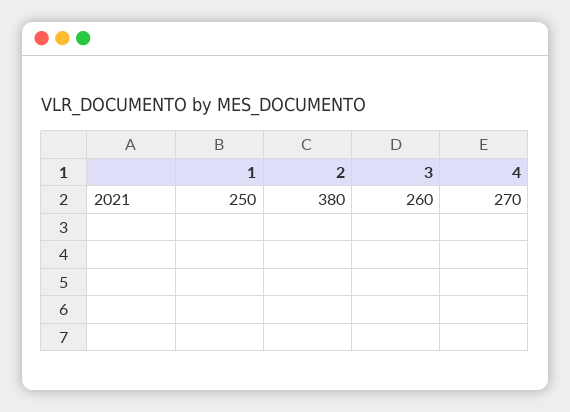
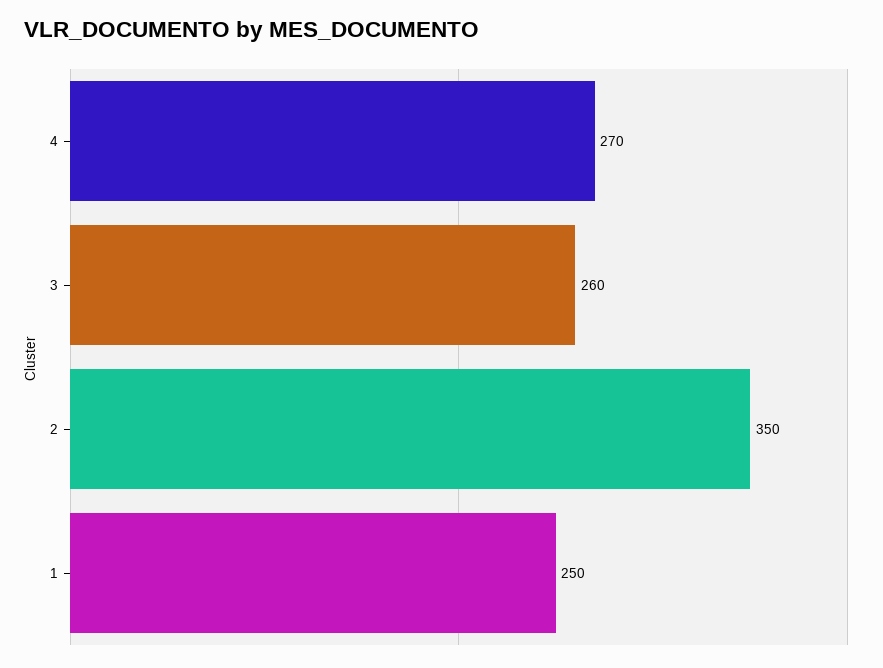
2: 380 -> 350

